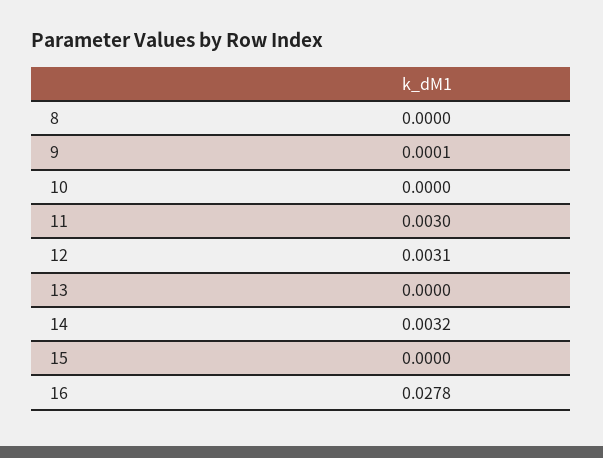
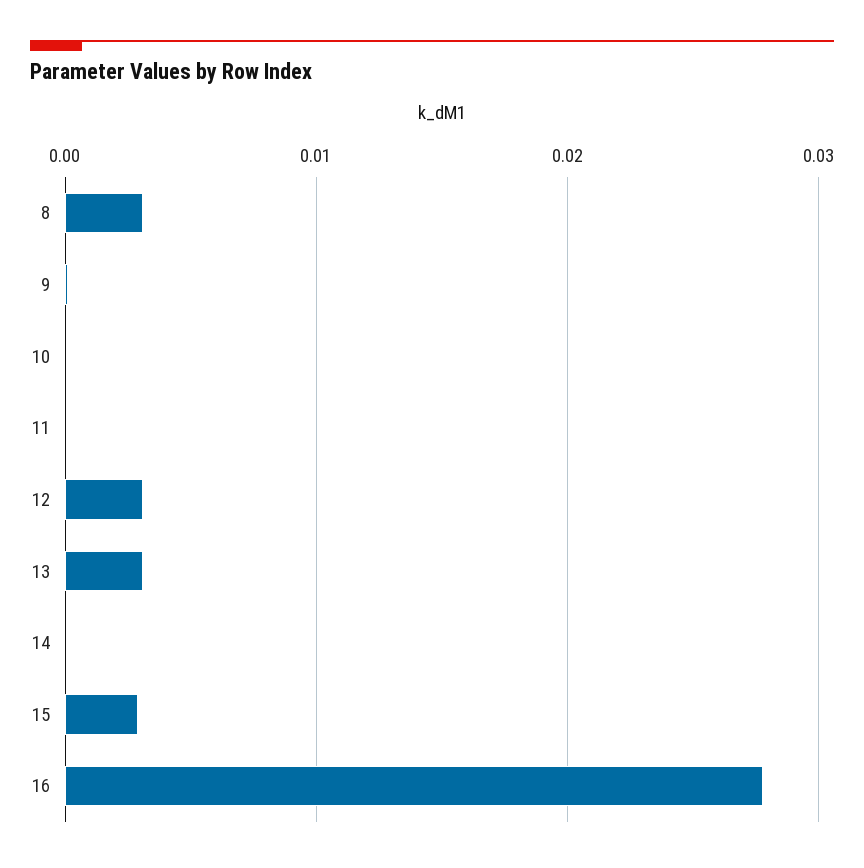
8: 0 -> 0.003
11: 0.003 -> 0
13: 0 -> 0.003
14: 0.0032 -> 0
15: 0 -> 0.003

